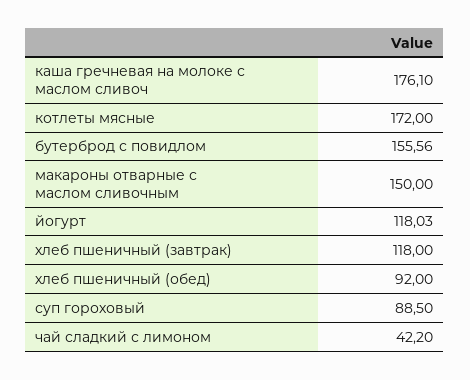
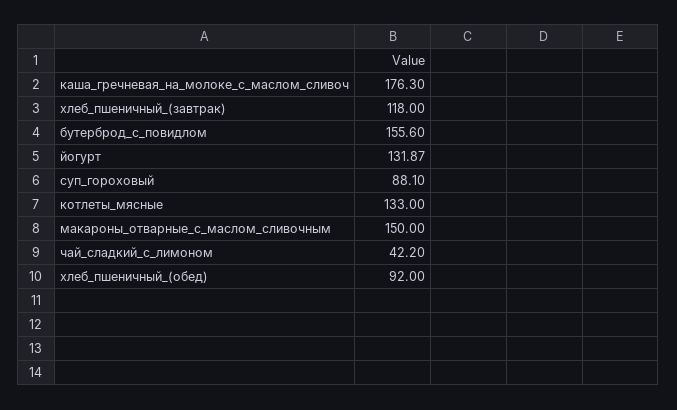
каша гречневая на молоке с маслом сливоч: 176.1 -> 176.3
котлеты мясные: 172 -> 133
бутерброд с повидлом: 155.56 -> 155.6
йогурт: 118.03 -> 131.87
суп гороховый: 88.5 -> 88.1

